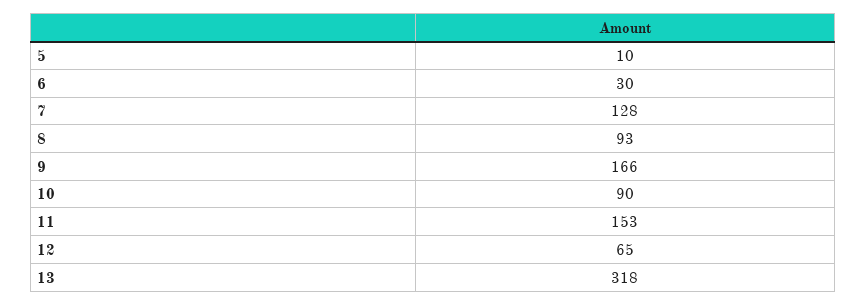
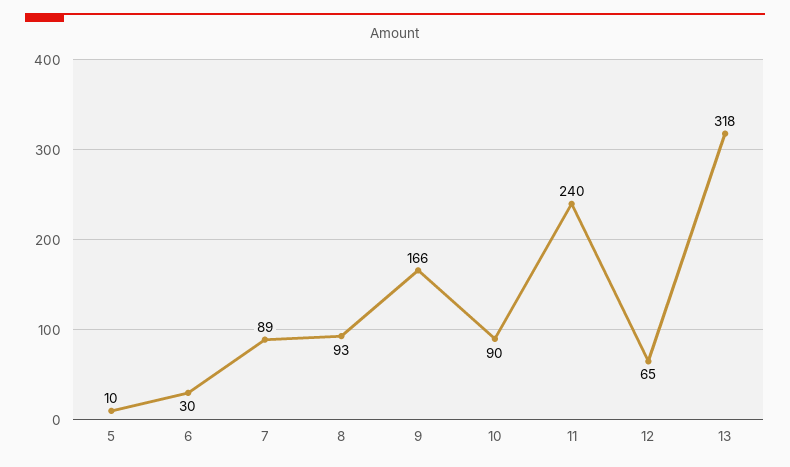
7: 128 -> 89
11: 153 -> 240

